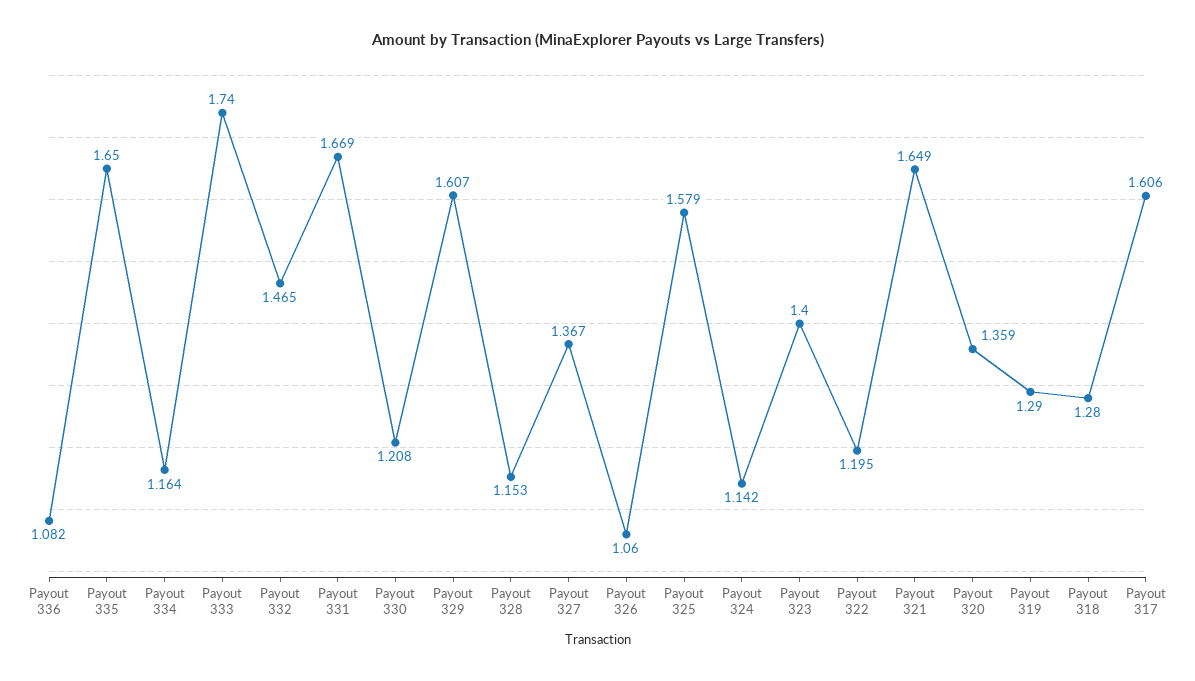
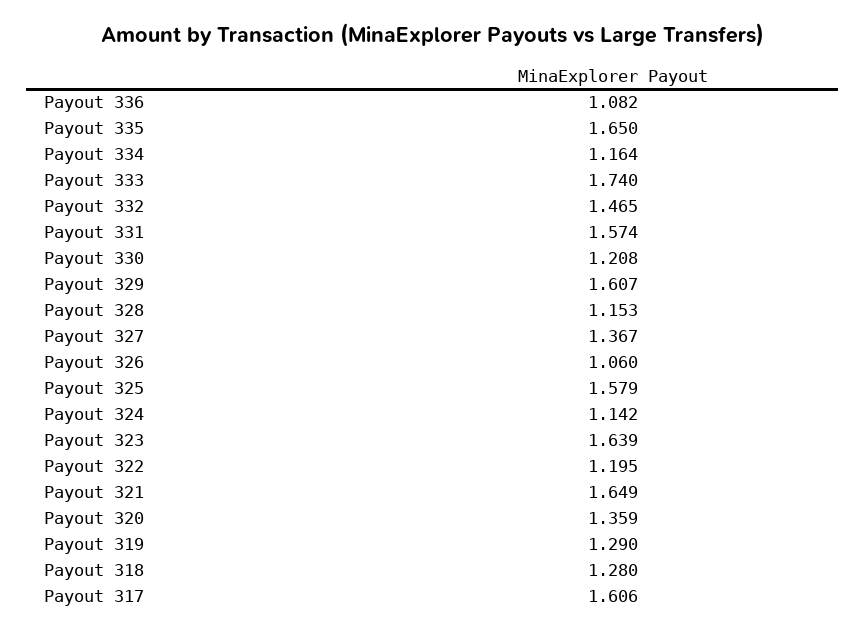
Payout 331: 1.669 -> 1.574
Payout 323: 1.4 -> 1.639

